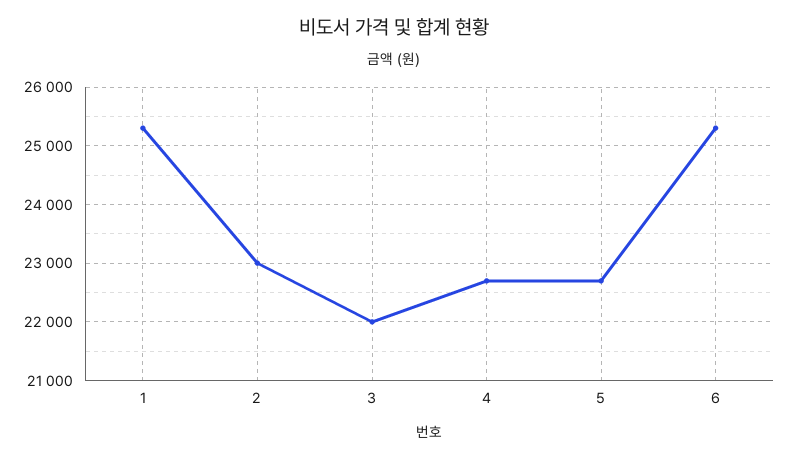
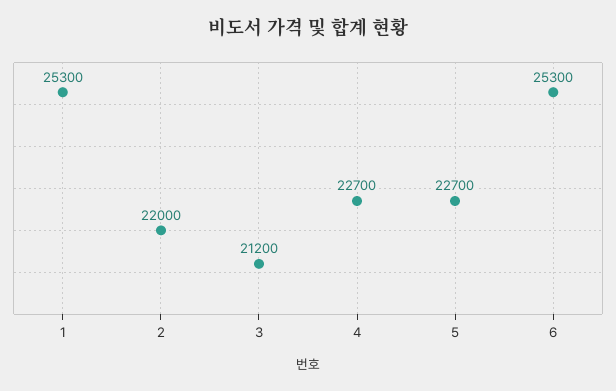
2: 23000 -> 22000
3: 22000 -> 21200

